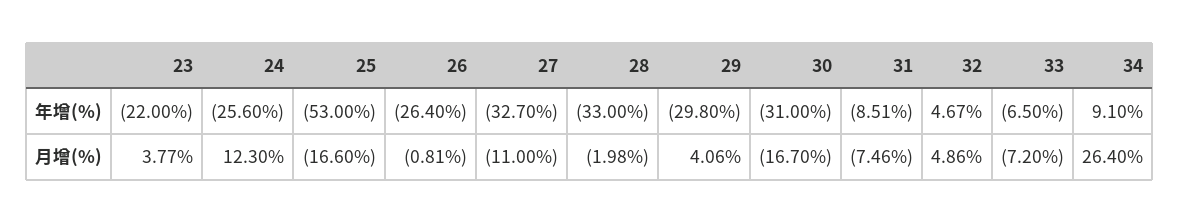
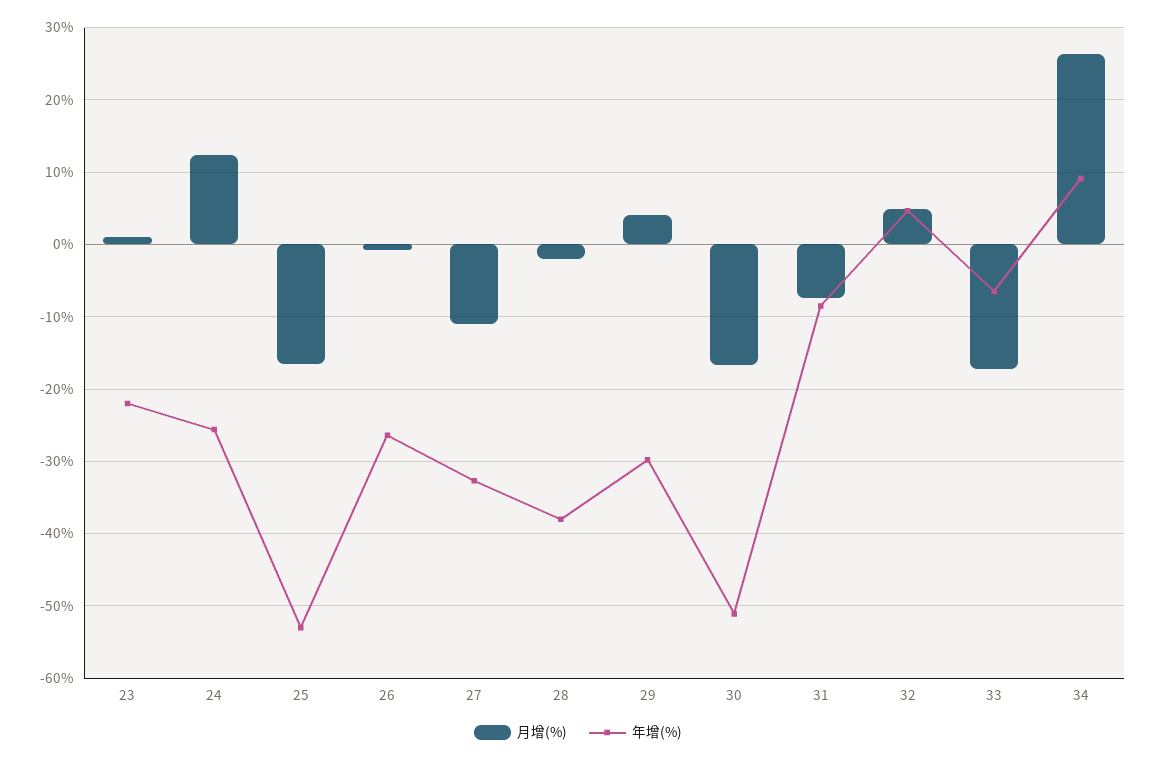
年增(%), 28: -33 -> -38
年增(%), 30: -31 -> -51
月增(%), 23: 3.77 -> 1
月增(%), 33: -7.2 -> -17

